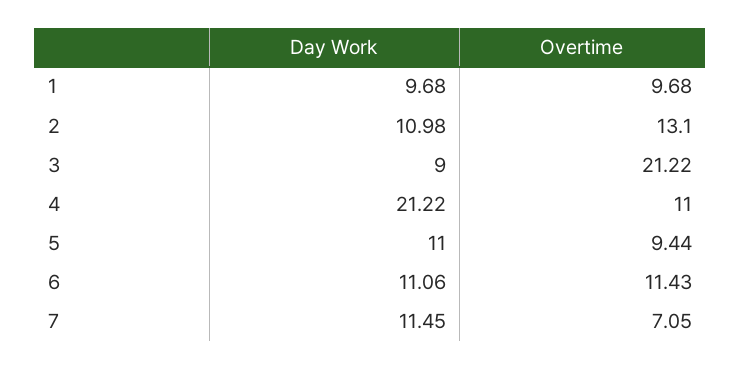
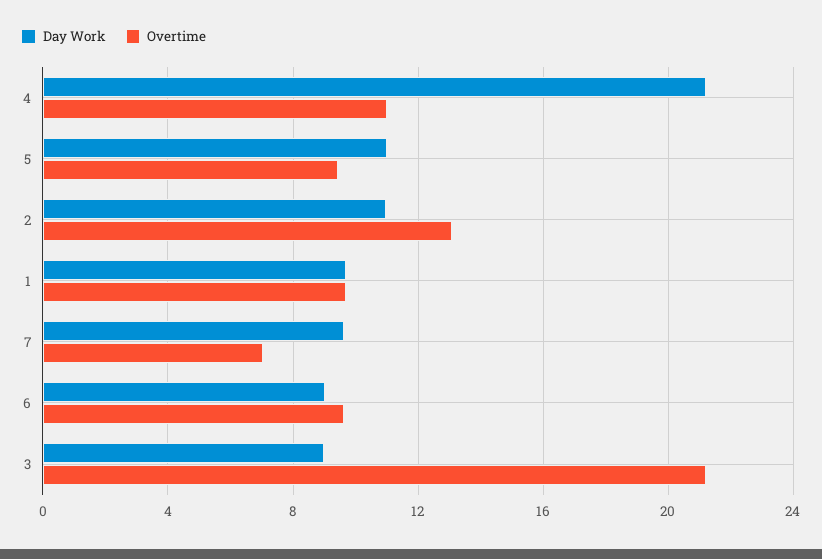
Day Work, 6: 11.06 -> 9
Overtime, 6: 11.43 -> 9.5
Day Work, 7: 11.45 -> 9.5

